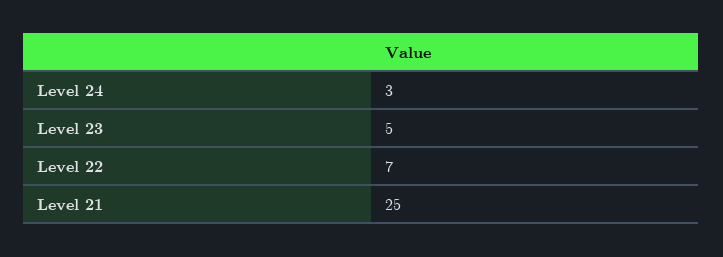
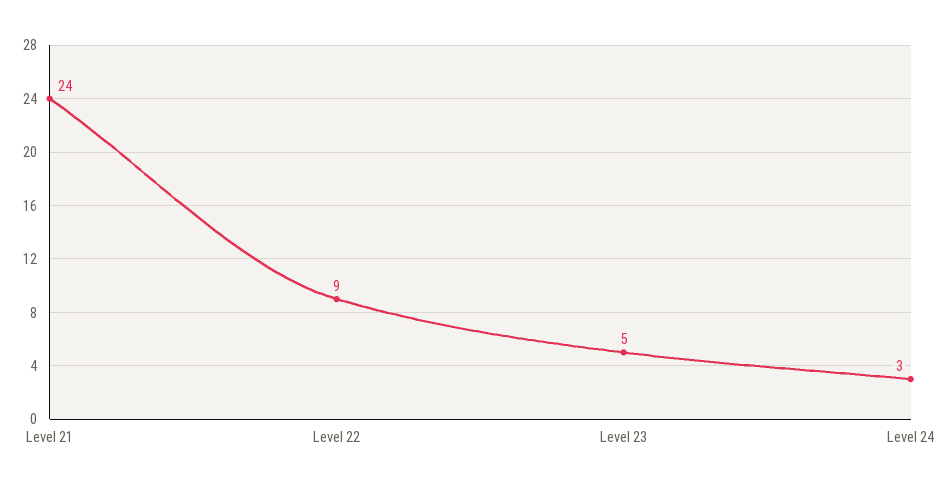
Level 22: 7 -> 9
Level 21: 25 -> 24

